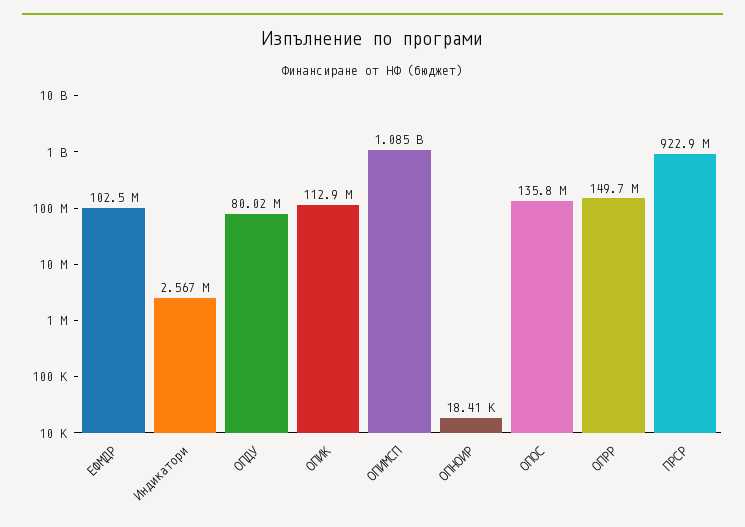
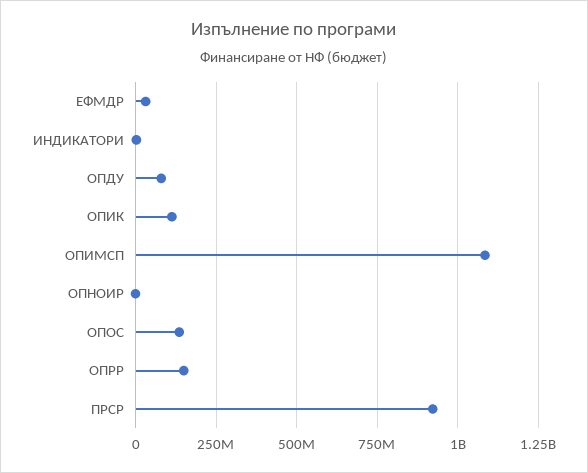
ЕФМДР: 102500000 -> 25000000

